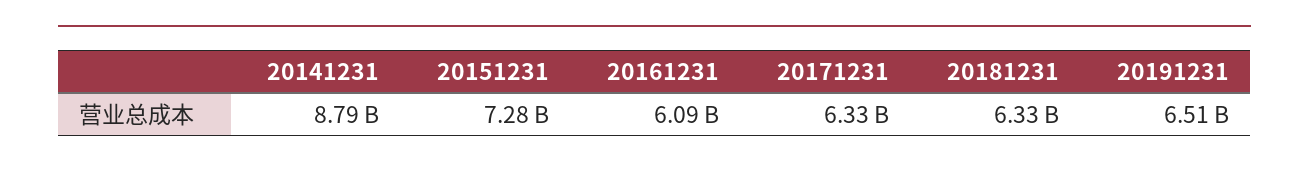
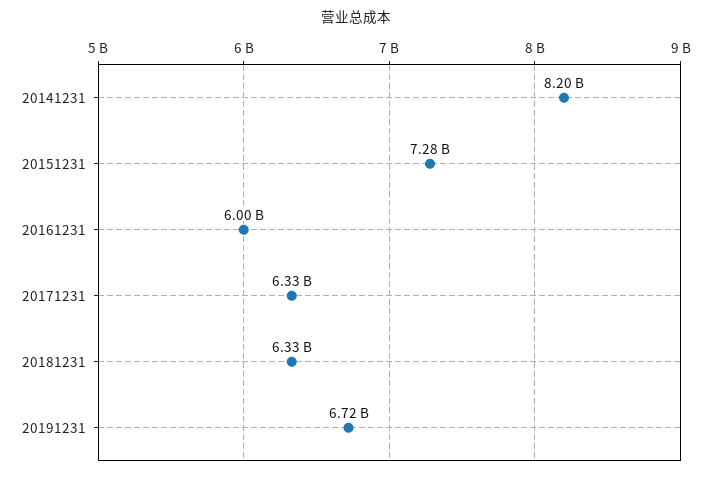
20141231: 8790000000 -> 8200000000
20161231: 6090000000 -> 6000000000
20191231: 6510000000 -> 6720000000

